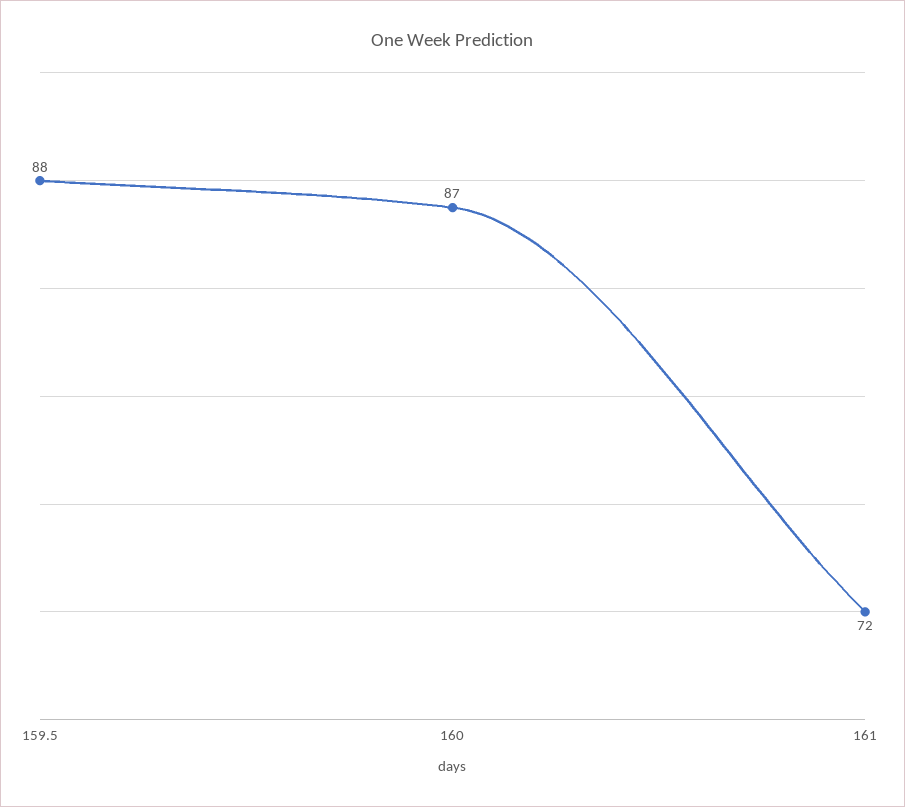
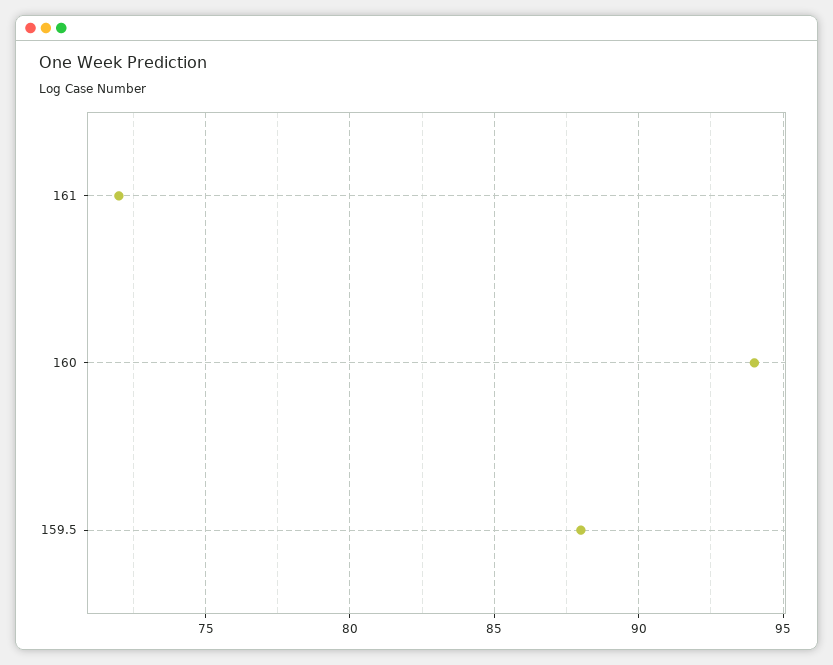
160: 87 -> 94

